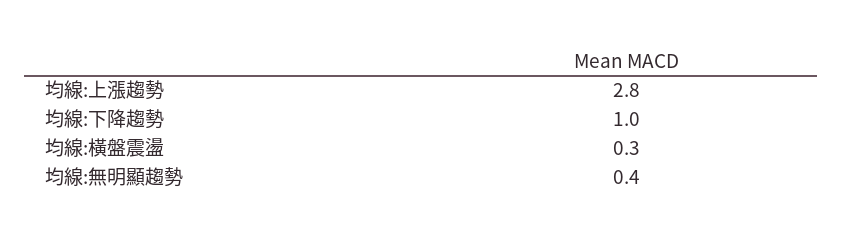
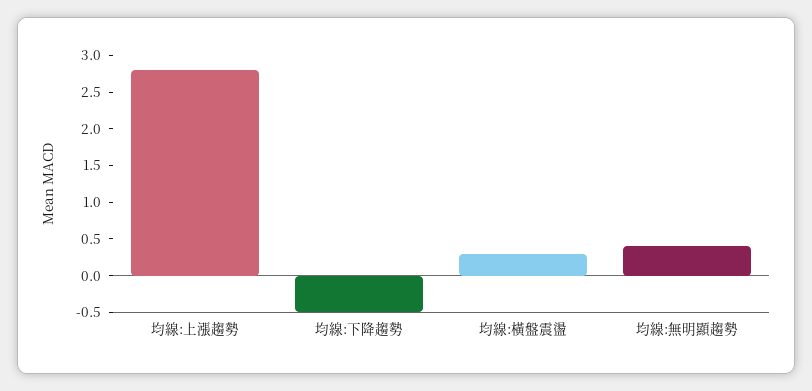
均線:下降趨勢: 1 -> -0.5

